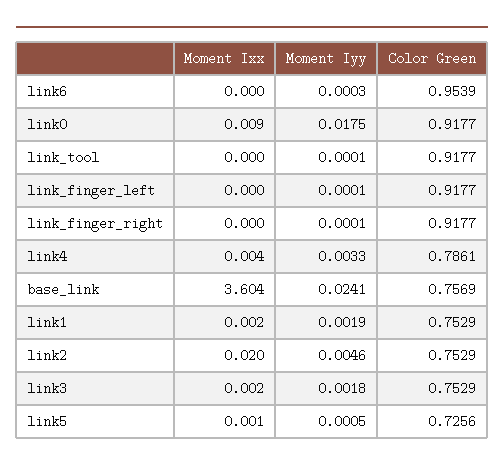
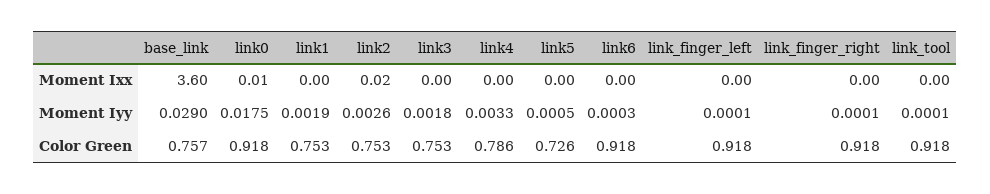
Color Green, link6: 0.9539 -> 0.918
Moment Iyy, base_link: 0.0241 -> 0.029
Moment Iyy, link2: 0.0046 -> 0.0026

